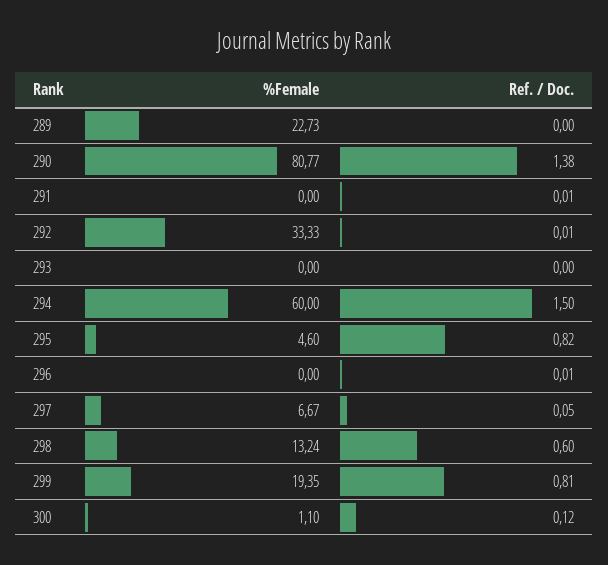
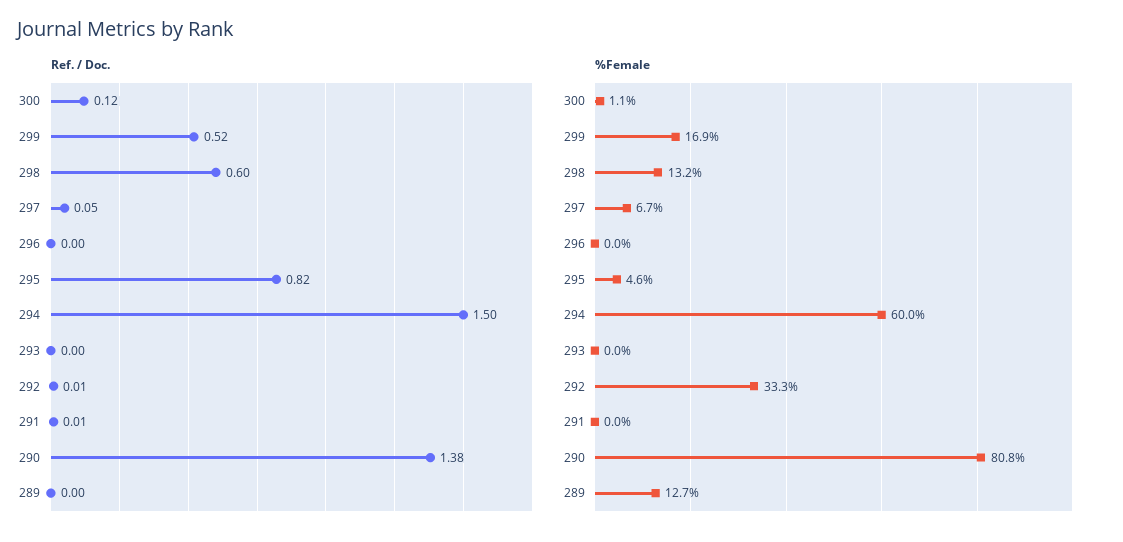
%Female, 289: 22.73 -> 12.7
Ref. / Doc., 296: 0.01 -> 0
%Female, 299: 19.35 -> 16.9
Ref. / Doc., 299: 0.81 -> 0.52

